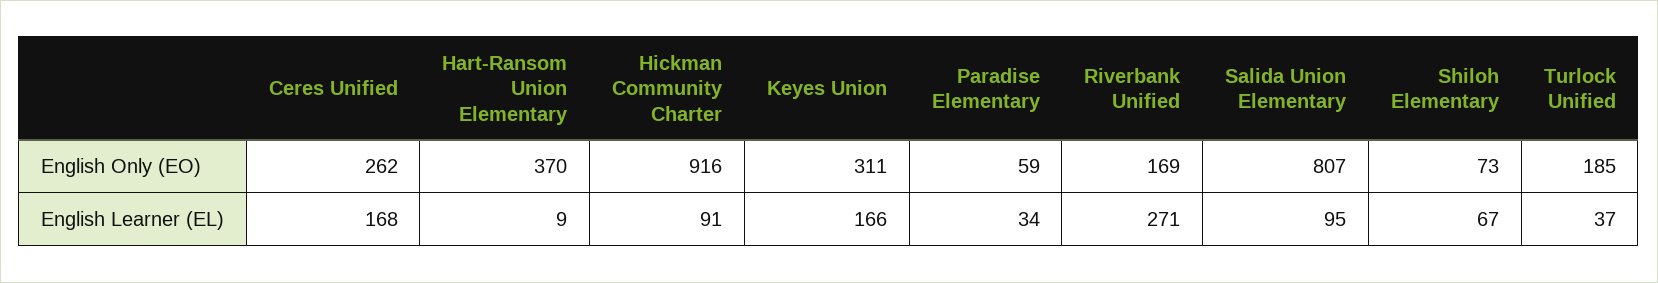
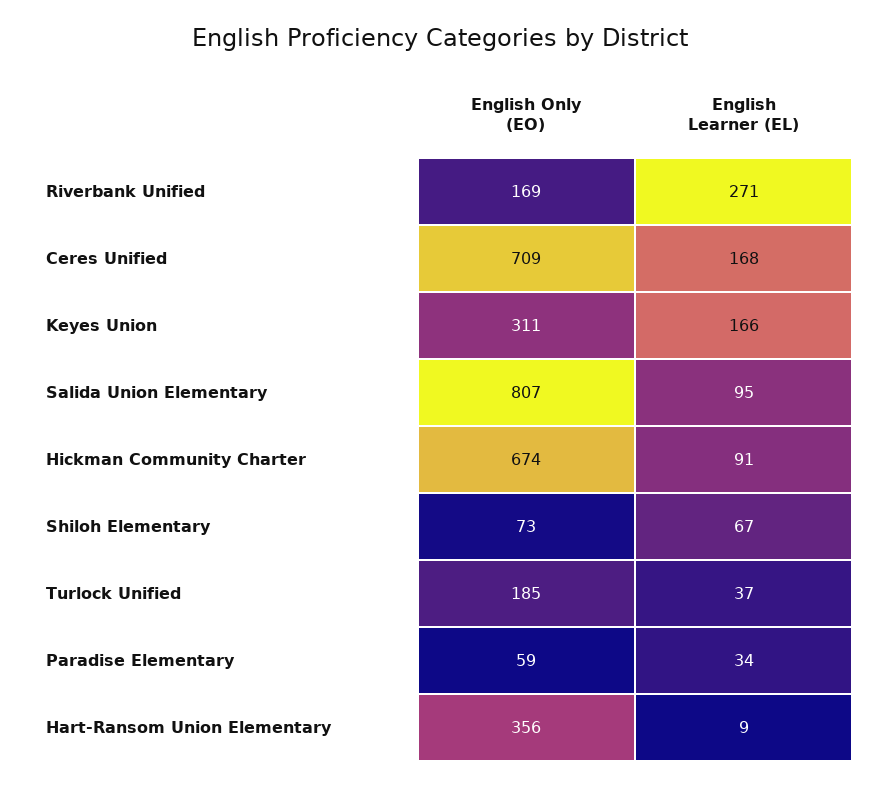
Ceres Unified, English Only (EO): 262 -> 709
Hart-Ransom Union Elementary, English Only (EO): 370 -> 356
Hickman Community Charter, English Only (EO): 916 -> 674

